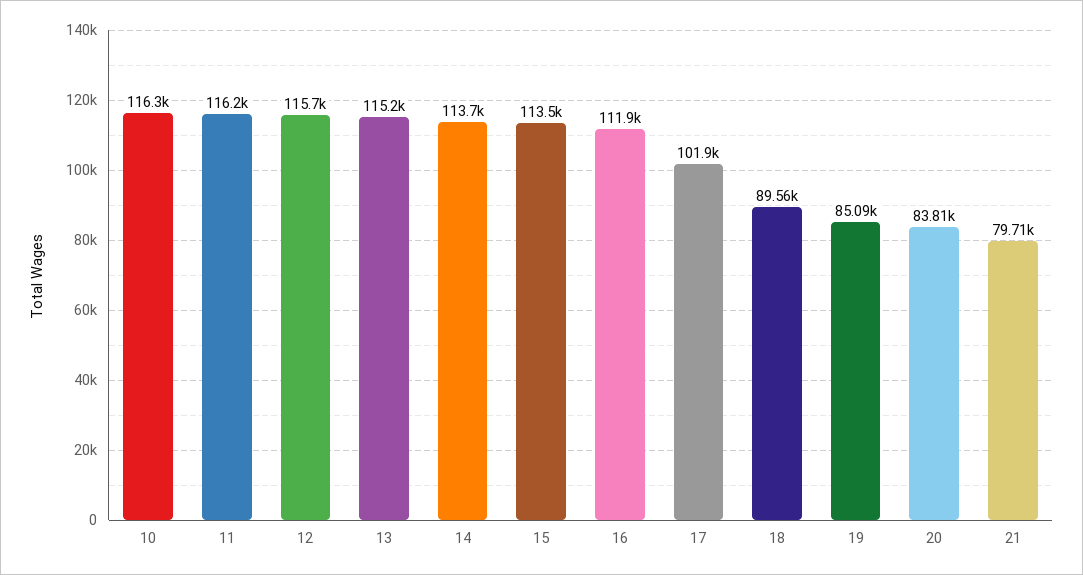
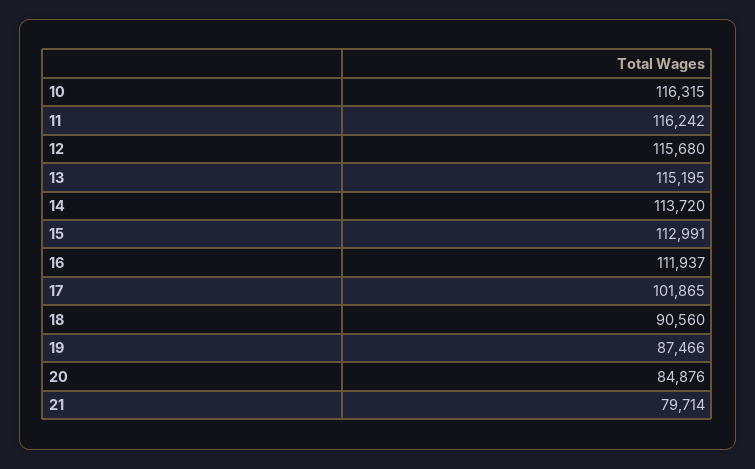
15: 113500 -> 112991
18: 89560 -> 90560
19: 85090 -> 87466
20: 83810 -> 84876

